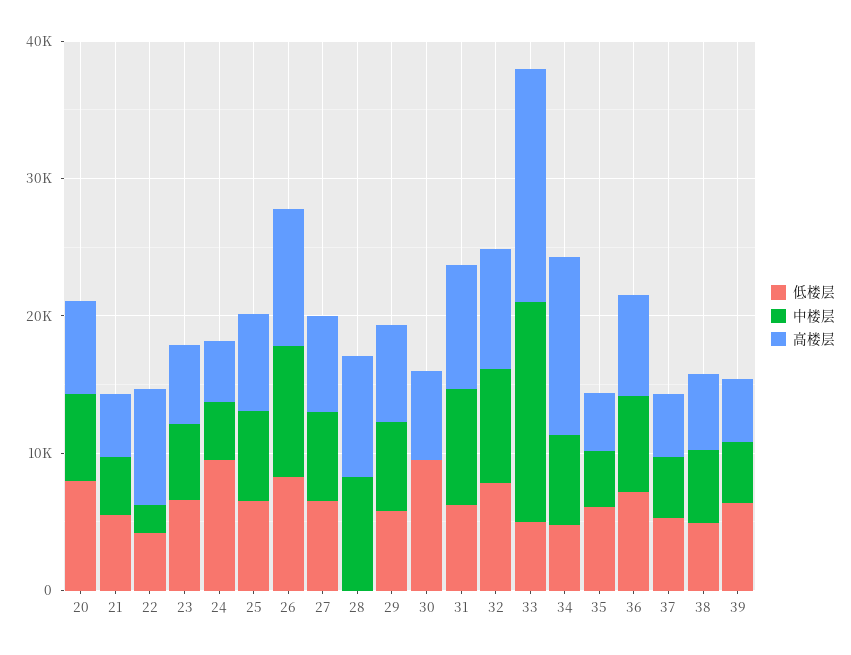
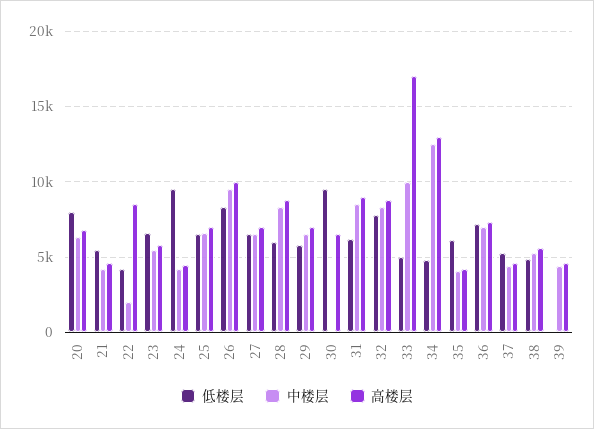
低楼层, 28: 0 -> 6000
中楼层, 33: 16000 -> 10000
中楼层, 34: 6000 -> 12500
低楼层, 39: 6000 -> 0

